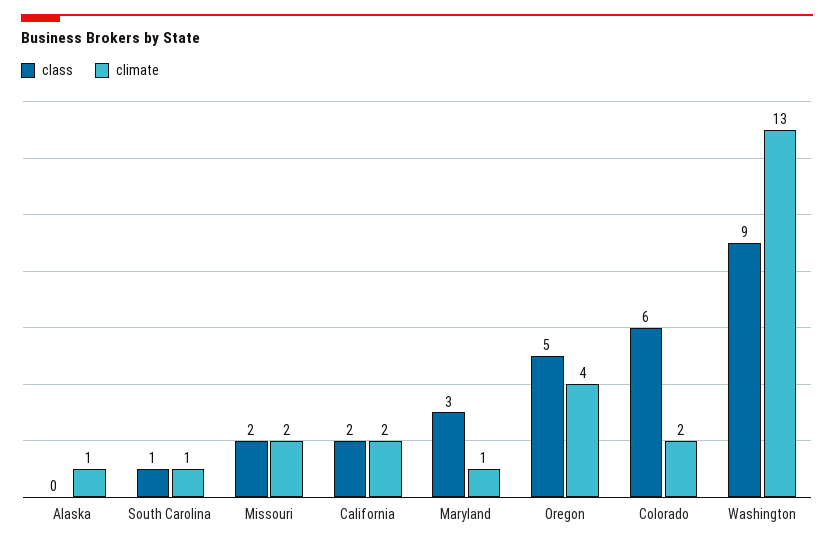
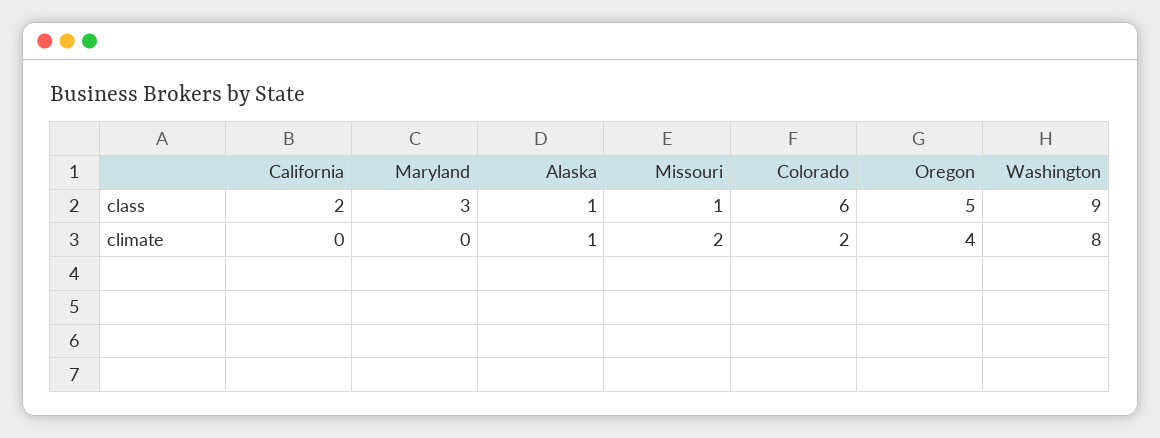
class, Alaska: 0 -> 1
class, South Carolina: 1 -> none
climate, South Carolina: 1 -> none
class, Missouri: 2 -> 1
climate, California: 2 -> 0
climate, Maryland: 1 -> 0
climate, Washington: 13 -> 8

